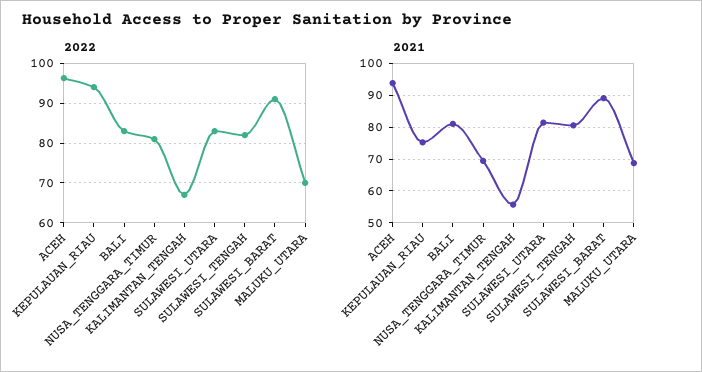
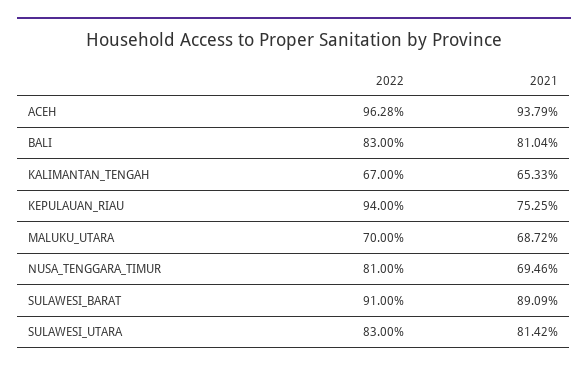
2022, SULAWESI_TENGAH: 82 -> none
2021, KALIMANTAN_TENGAH: 56 -> 65.33
2021, SULAWESI_TENGAH: 80 -> none

